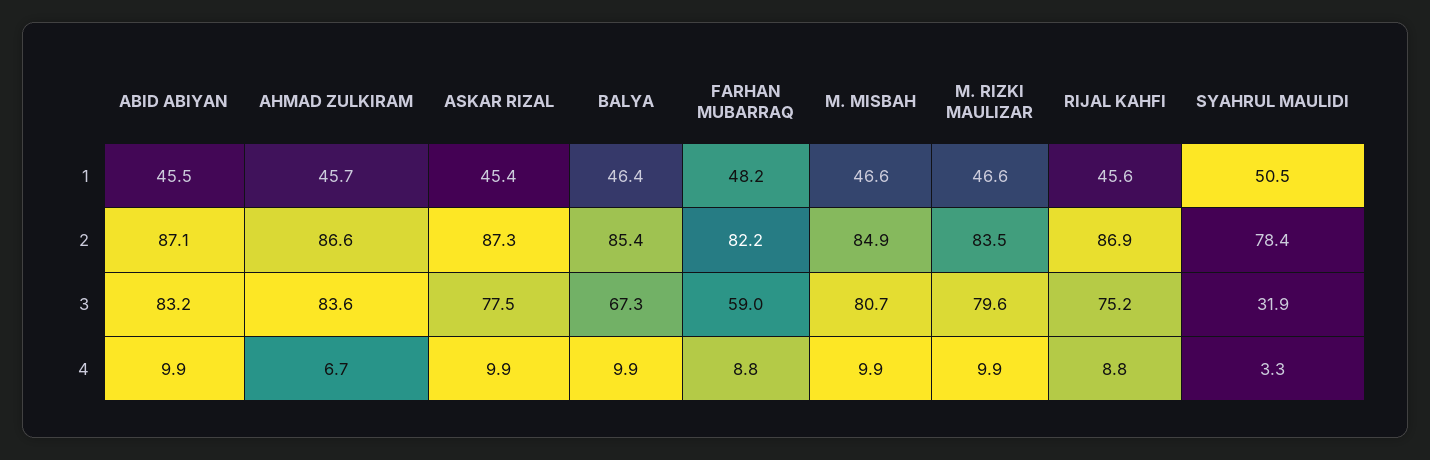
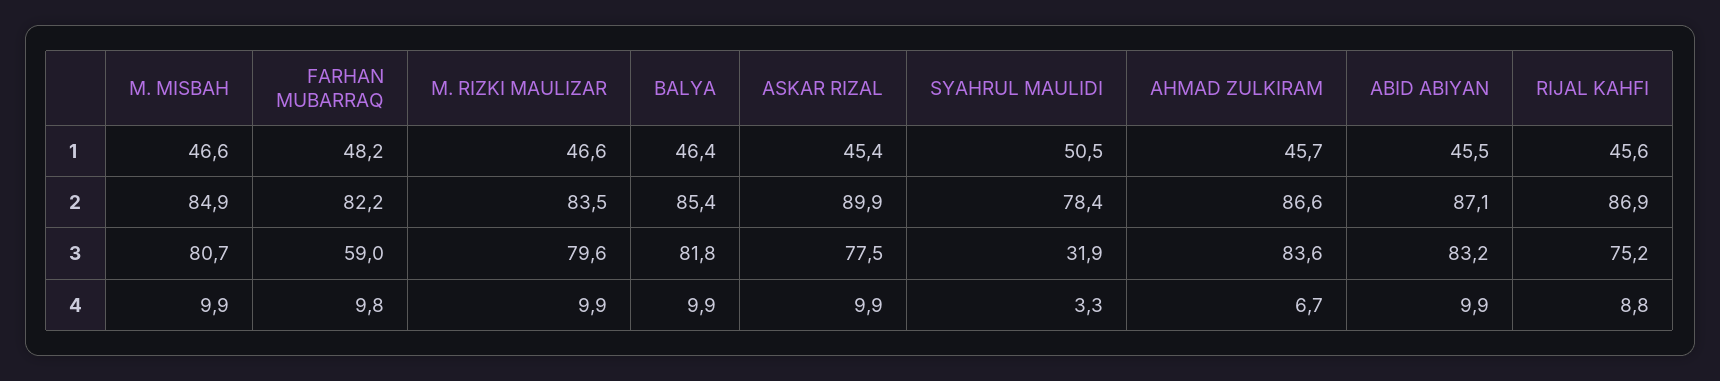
ASKAR RIZAL, 2: 87.3 -> 89.9
BALYA, 3: 67.3 -> 81.8
FARHAN MUBARRAQ, 4: 8.8 -> 9.8

